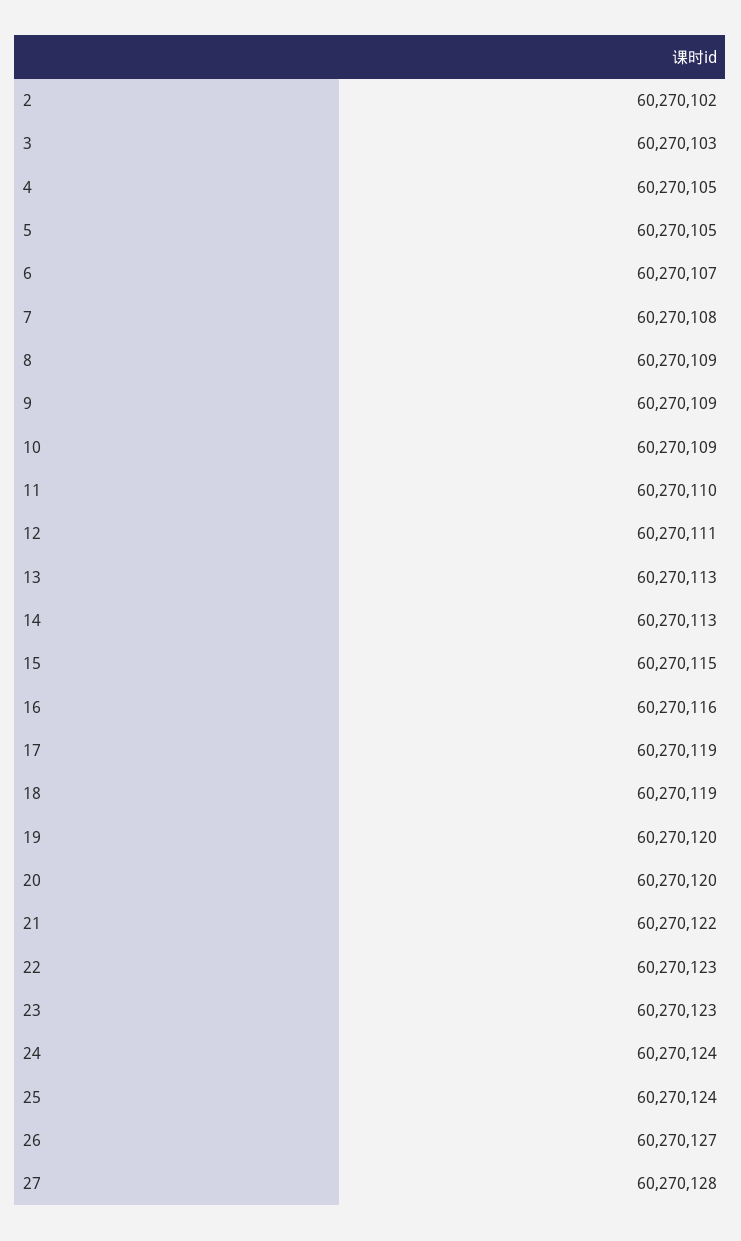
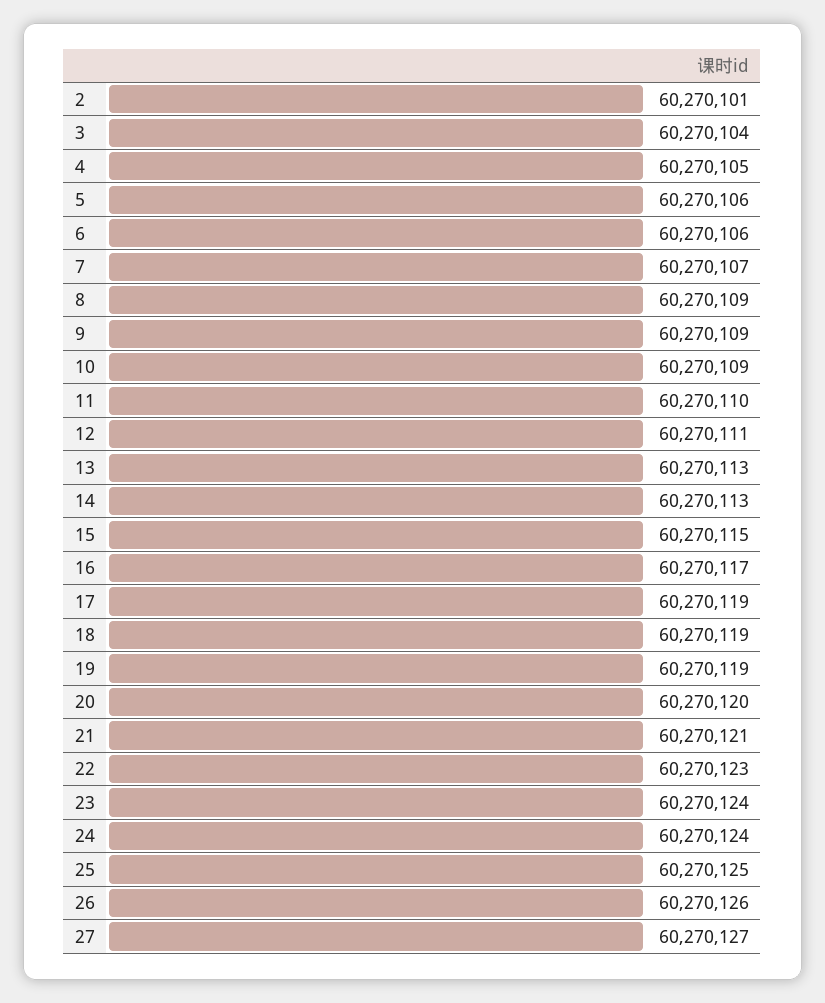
2: 60270102 -> 60270101
3: 60270103 -> 60270104
5: 60270105 -> 60270106
6: 60270107 -> 60270106
7: 60270108 -> 60270107
16: 60270116 -> 60270117
19: 60270120 -> 60270119
21: 60270122 -> 60270121
23: 60270123 -> 60270124
25: 60270124 -> 60270125
26: 60270127 -> 60270126
27: 60270128 -> 60270127

